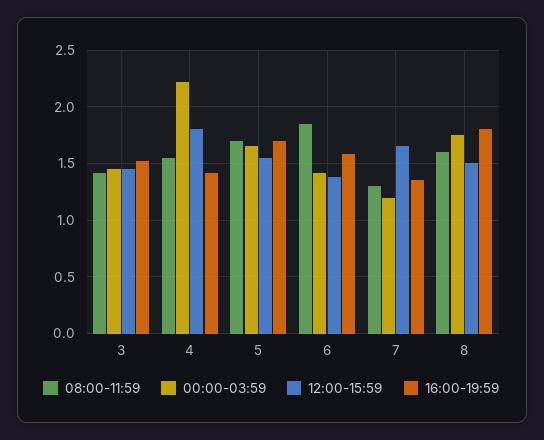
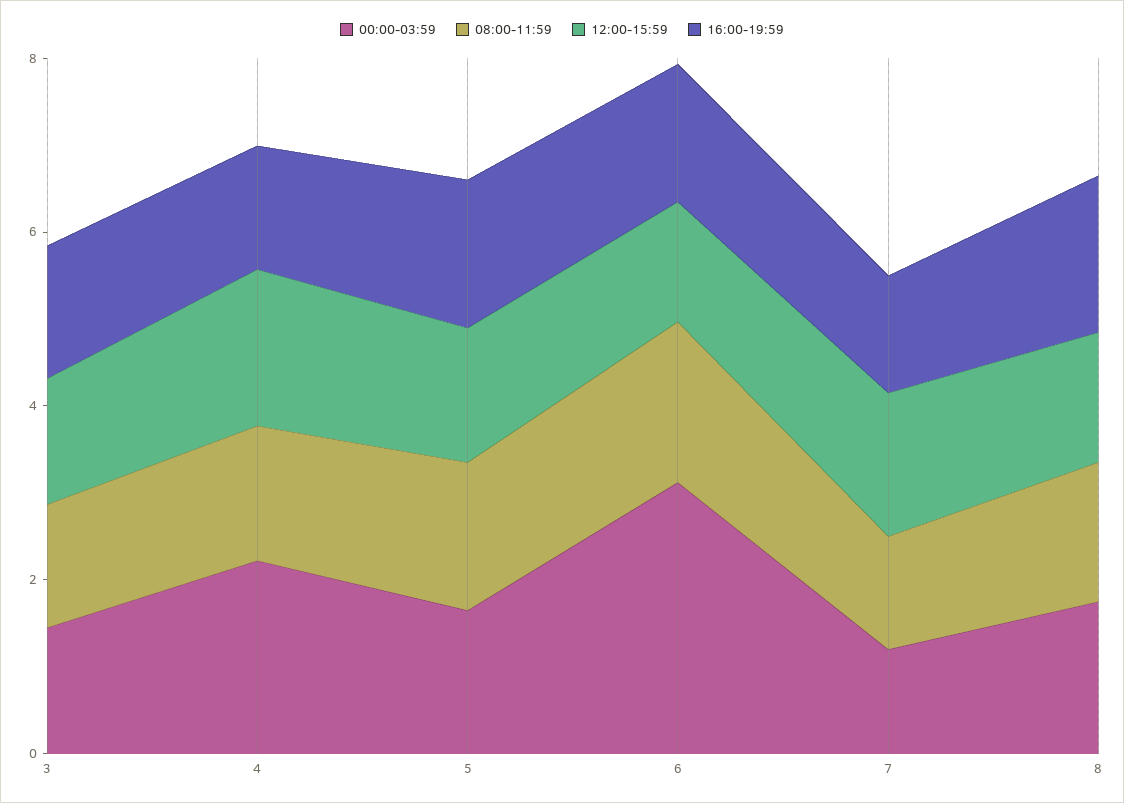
00:00-03:59, 6: 1.4 -> 3

